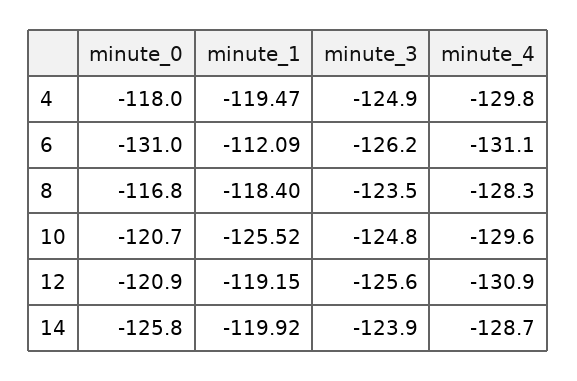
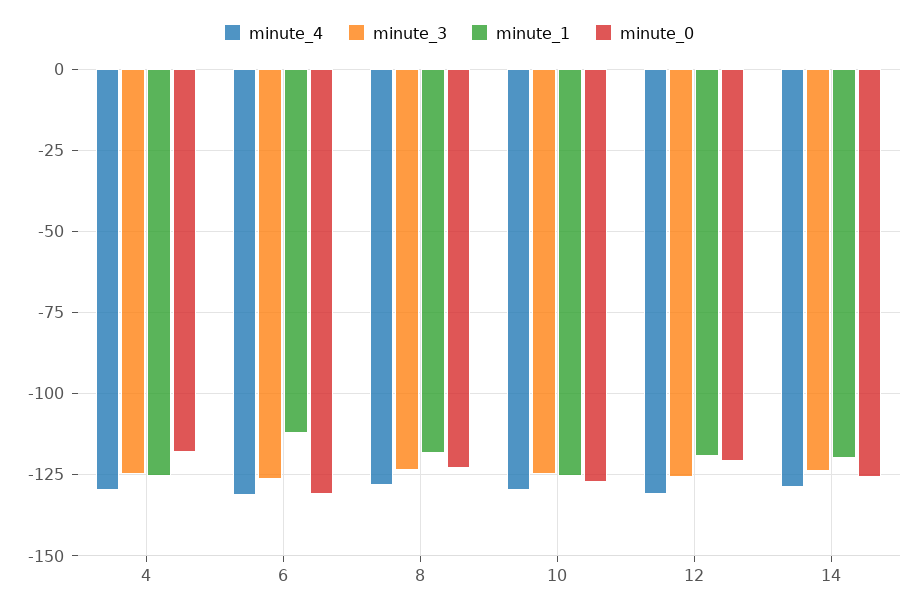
minute_1, 4: -119.47 -> -125
minute_0, 8: -116.8 -> -122.5
minute_0, 10: -120.7 -> -127.5

